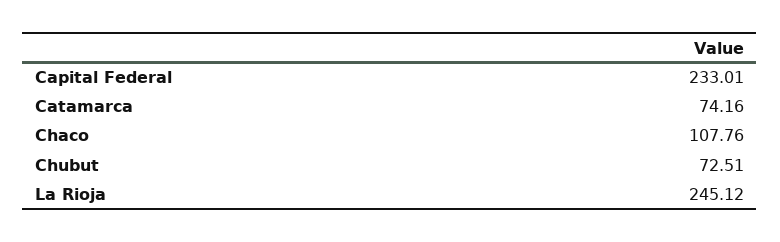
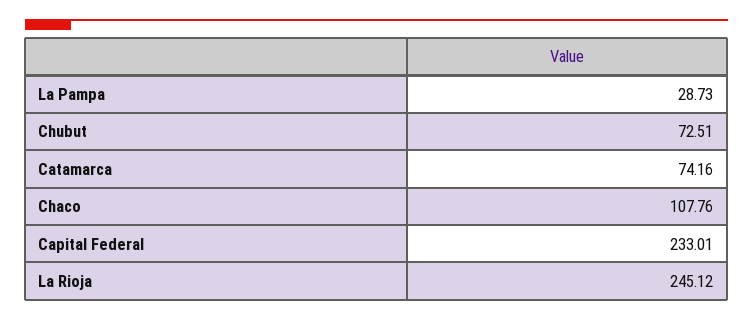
La Pampa: none -> 28.73

